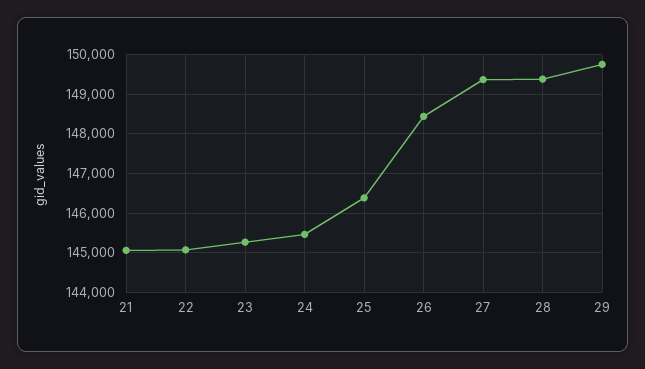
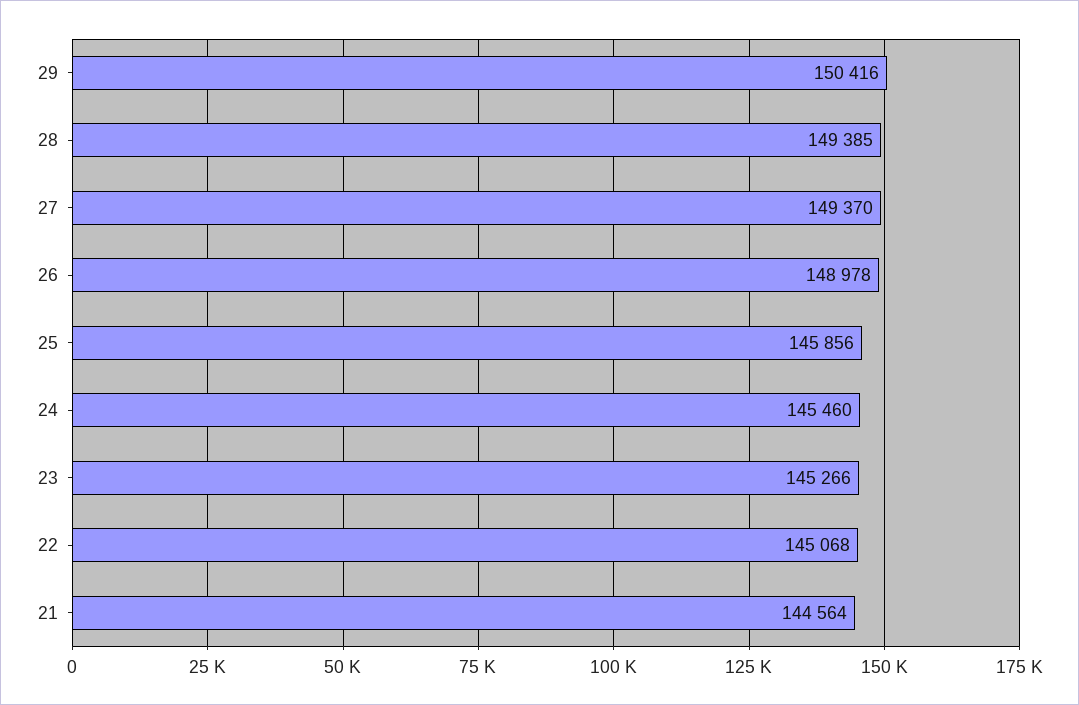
21: 145000 -> 144564
25: 146400 -> 145856
26: 148400 -> 148978
29: 149800 -> 150416

